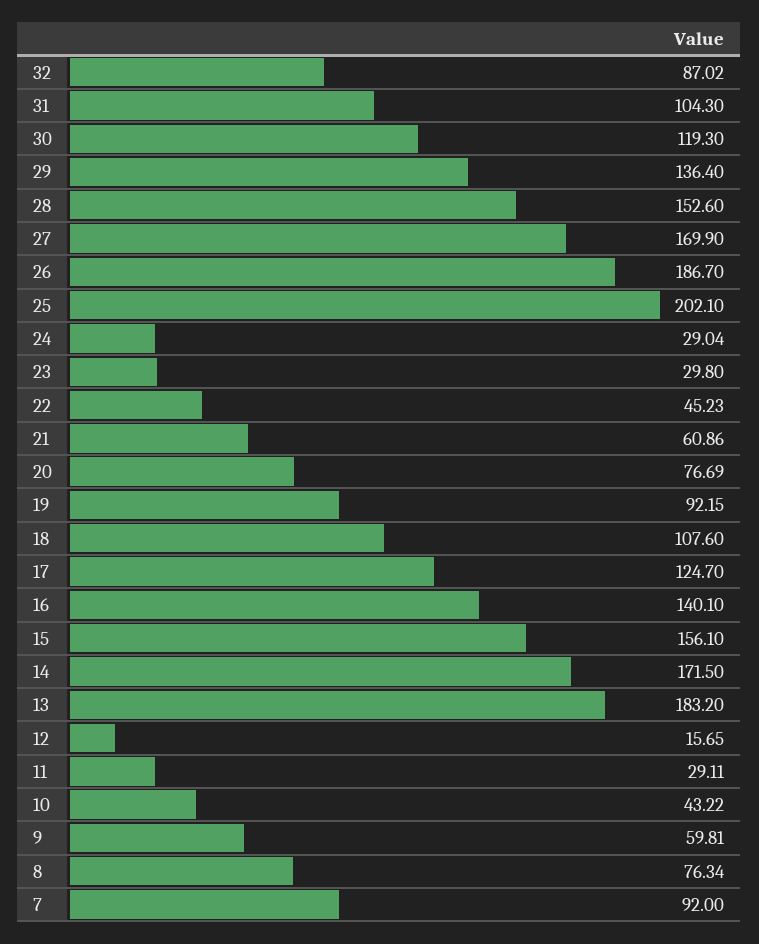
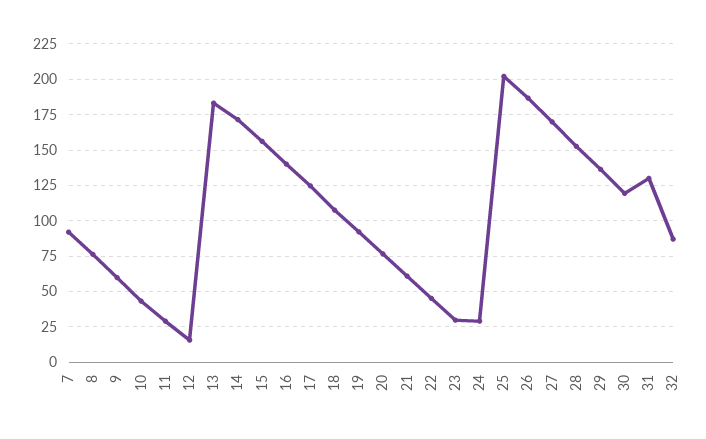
31: 104.3 -> 130

